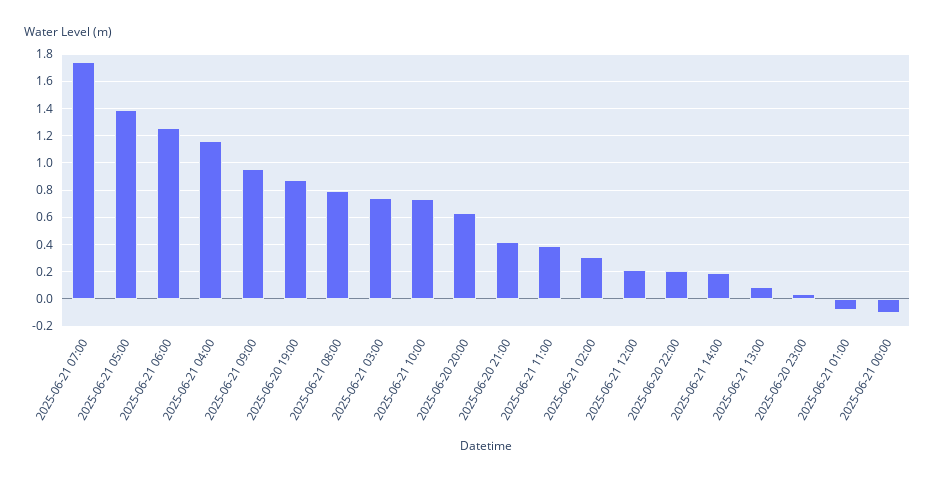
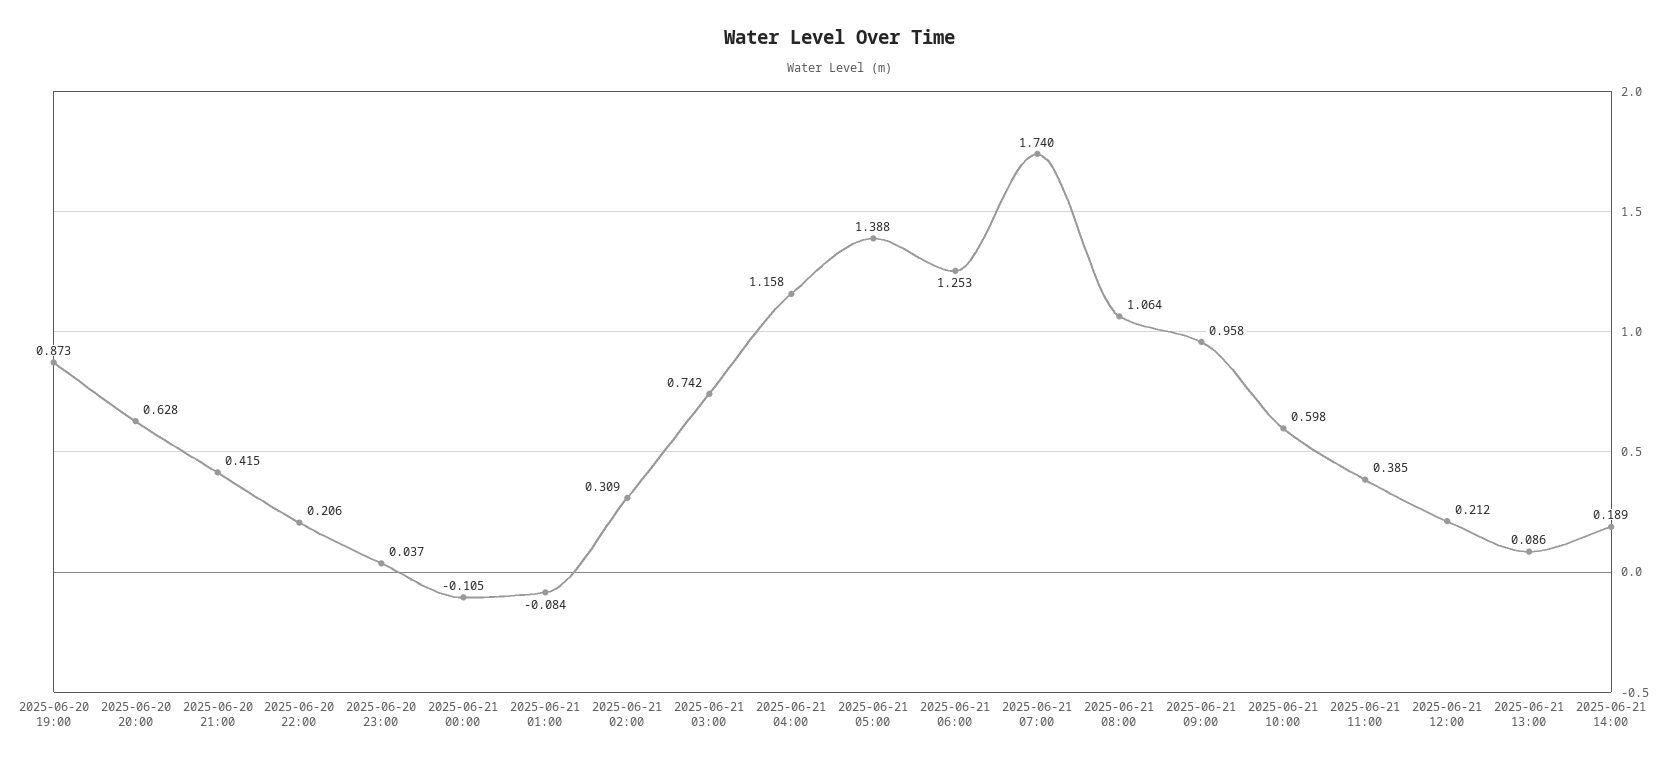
2025-06-21 08:00: 0.8 -> 1.064
2025-06-21 10:00: 0.75 -> 0.598

